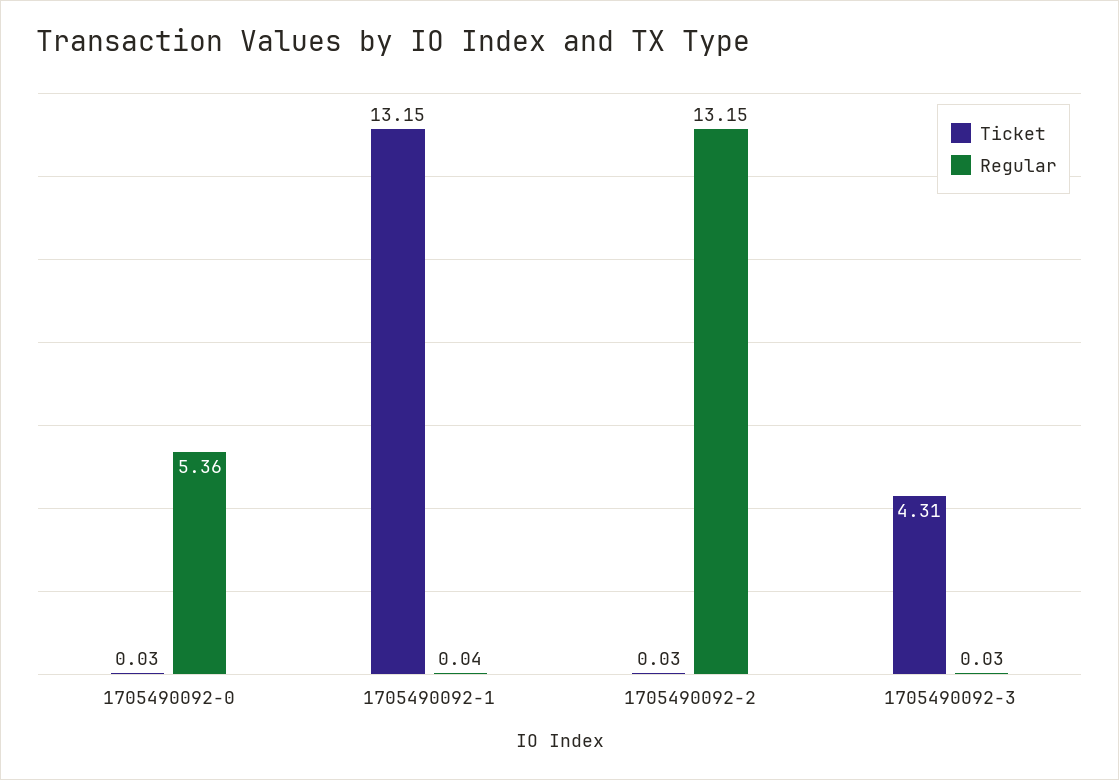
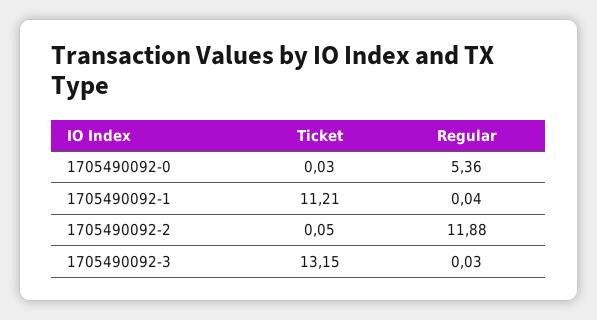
Ticket, 1705490092-1: 13.15 -> 11.21
Ticket, 1705490092-2: 0.03 -> 0.05
Regular, 1705490092-2: 13.15 -> 11.88
Ticket, 1705490092-3: 4.31 -> 13.15

